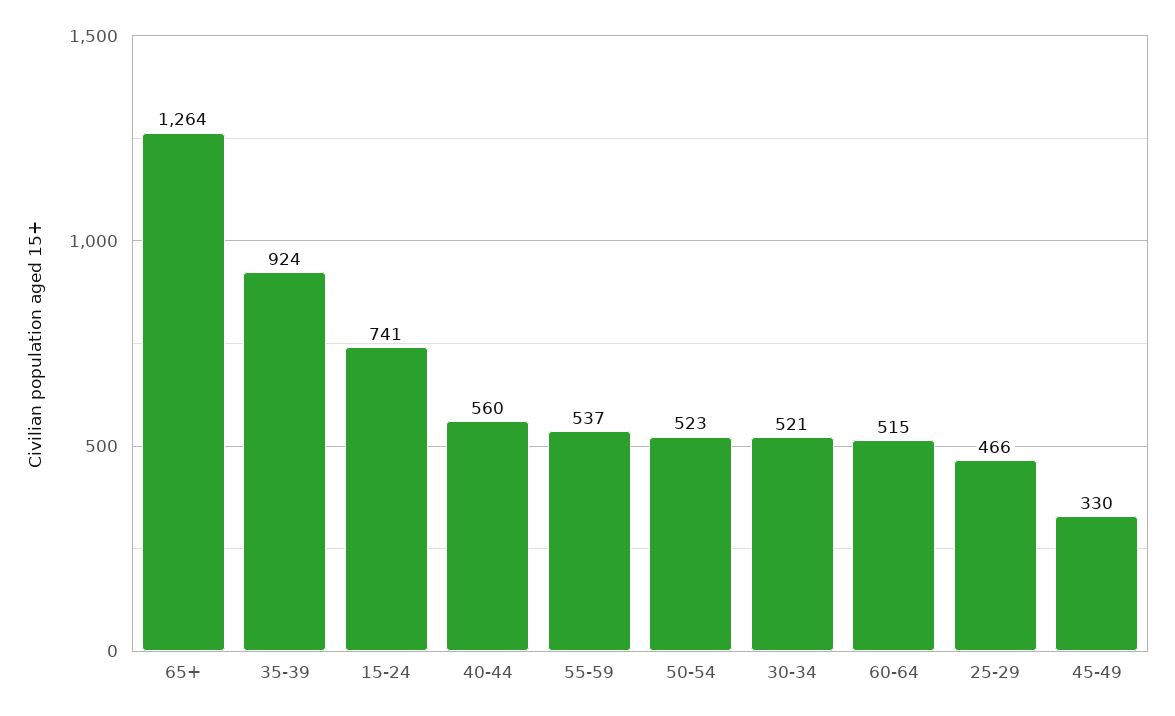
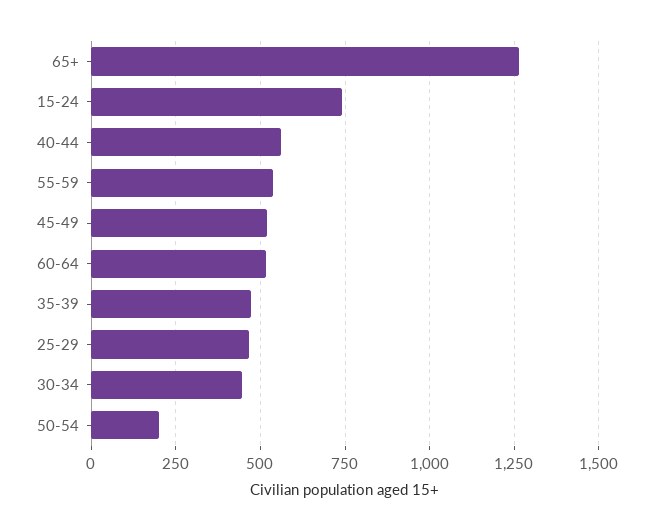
35-39: 924 -> 475
50-54: 523 -> 200
30-34: 521 -> 450
45-49: 330 -> 525

